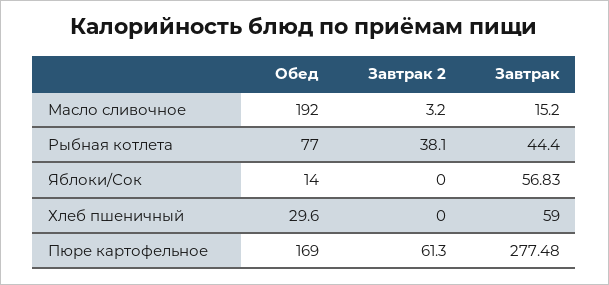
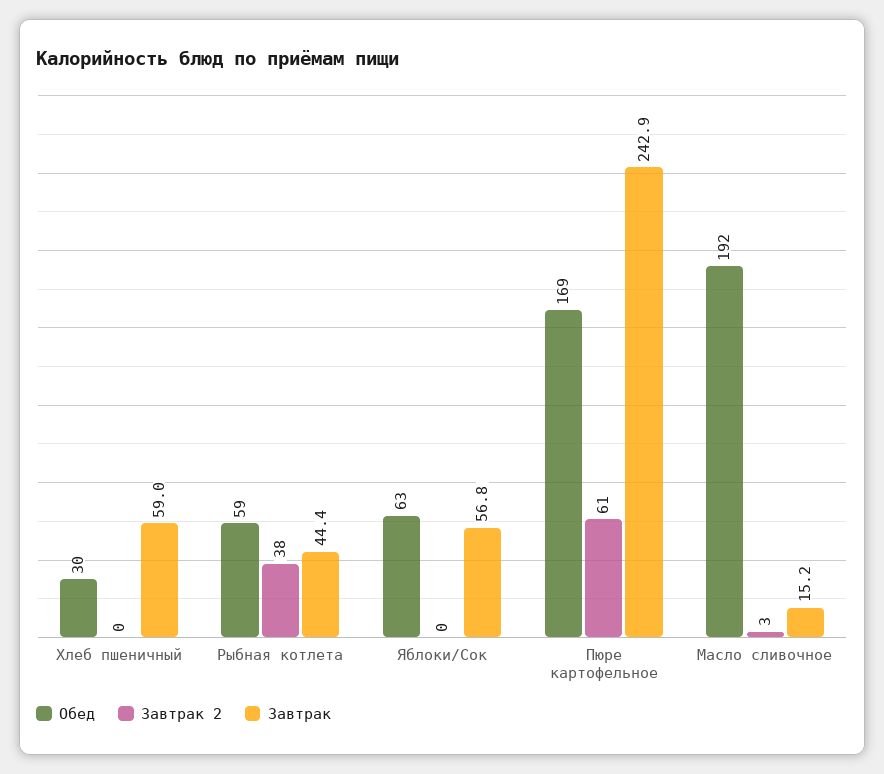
Обед, Рыбная котлета: 77 -> 59
Обед, Яблоки/Сок: 14 -> 63
Завтрак, Пюре картофельное: 277.48 -> 242.9

